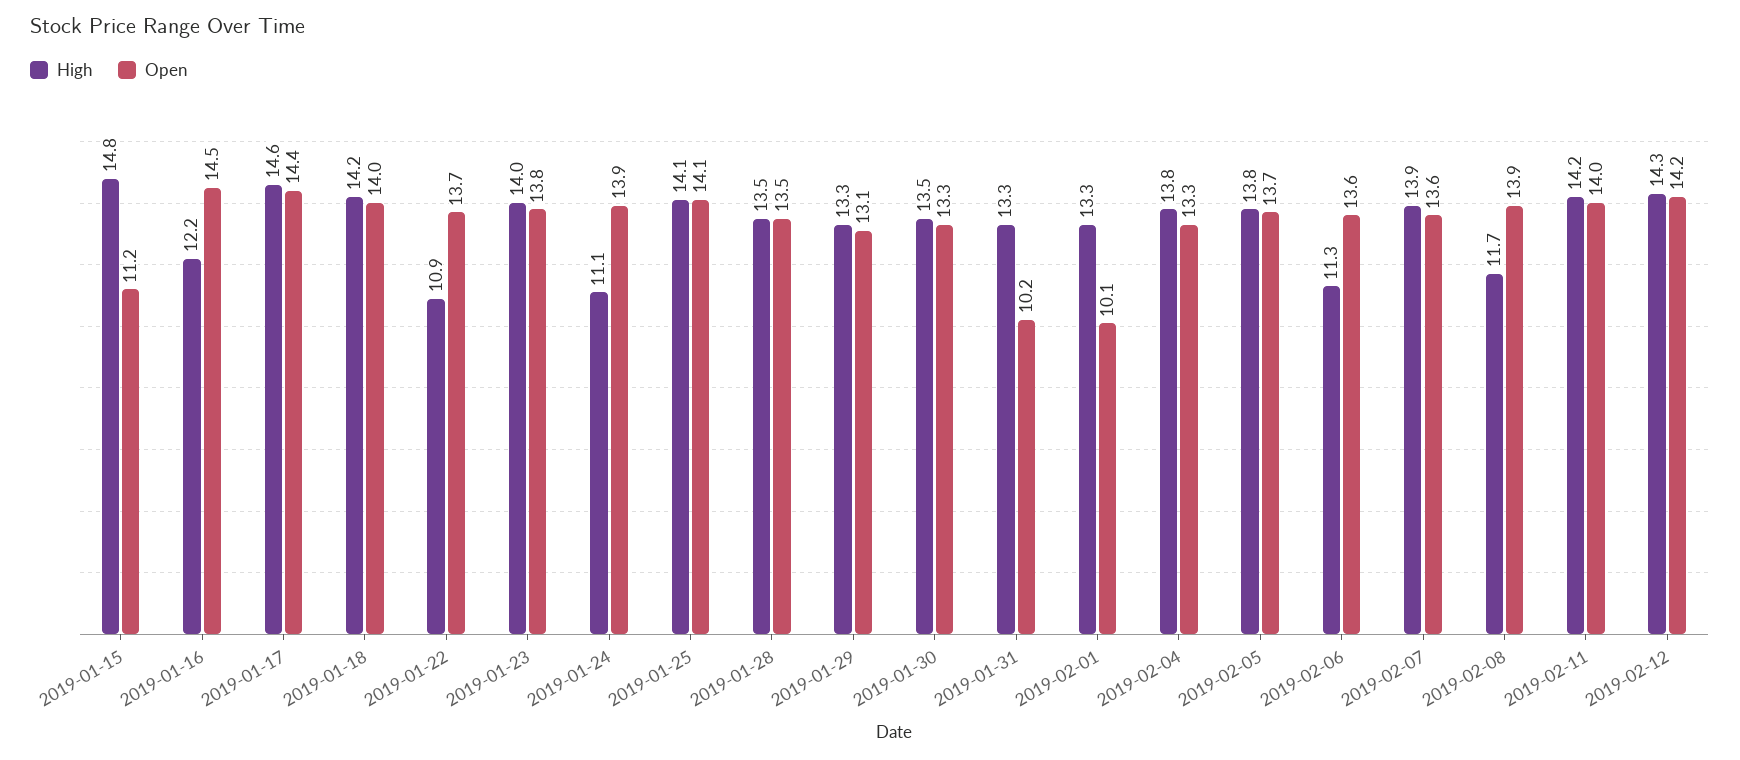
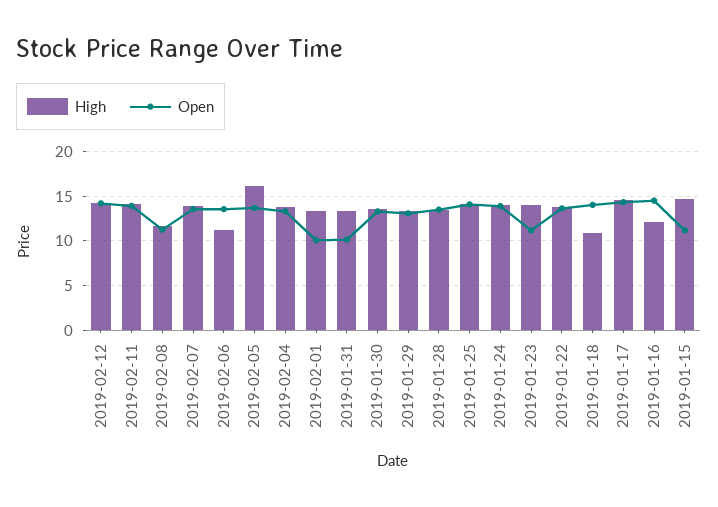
High, 2019-01-18: 14.2 -> 11
High, 2019-01-22: 10.9 -> 14
Open, 2019-01-23: 13.8 -> 11
High, 2019-01-24: 11.1 -> 14
High, 2019-02-05: 13.8 -> 16
Open, 2019-02-08: 13.9 -> 11

